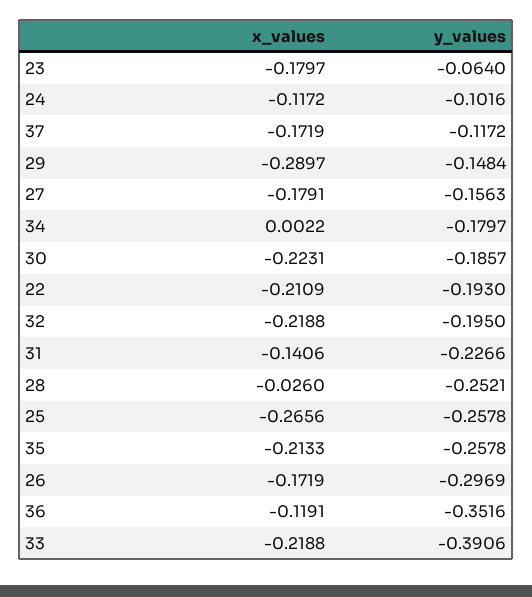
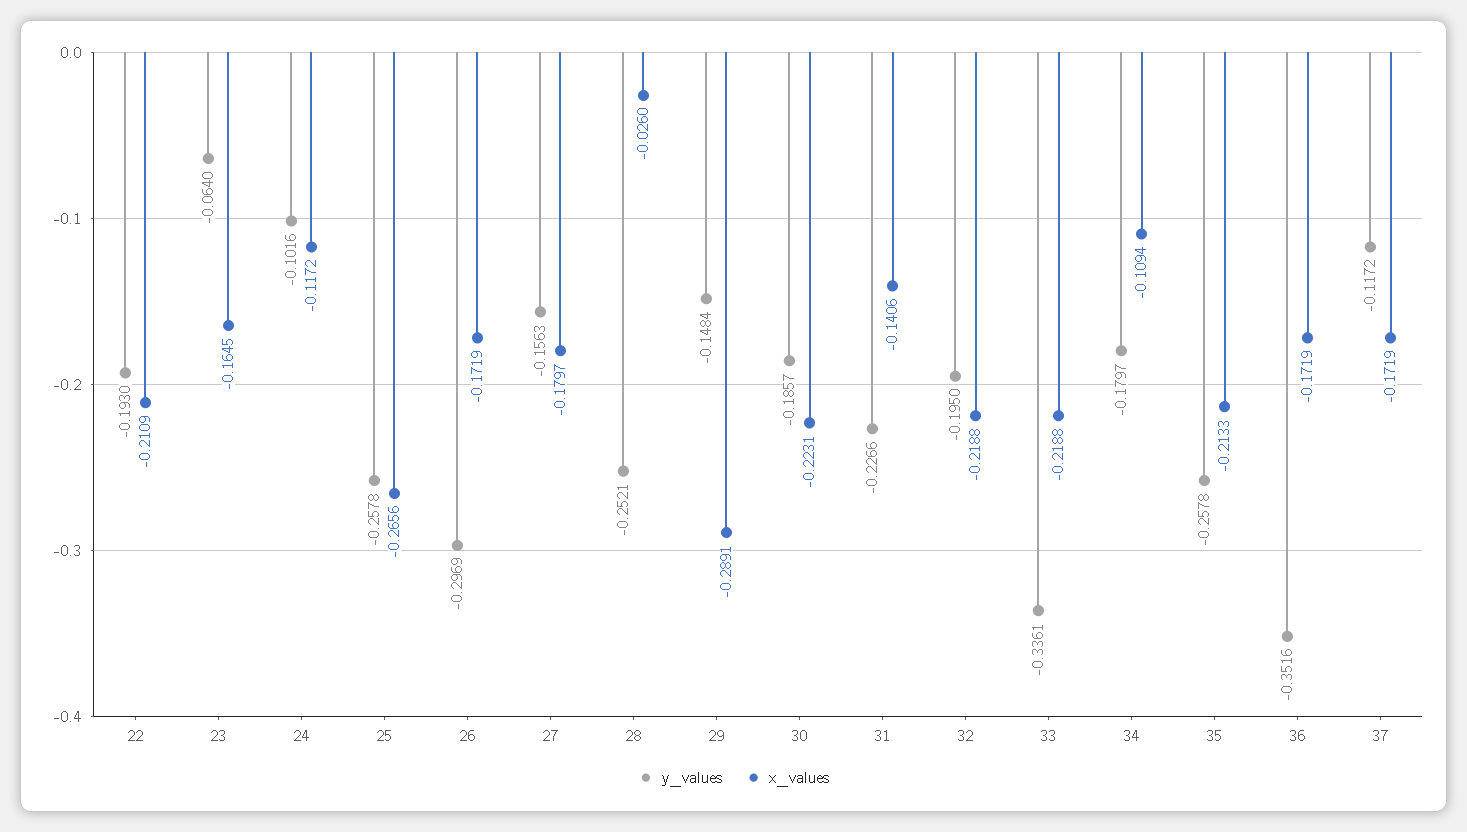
x_values, 23: -0.1797 -> -0.1645
x_values, 29: -0.2897 -> -0.2891
x_values, 27: -0.1791 -> -0.1797
x_values, 34: 0.0022 -> -0.1094
x_values, 36: -0.1191 -> -0.1719
y_values, 33: -0.3906 -> -0.3361

